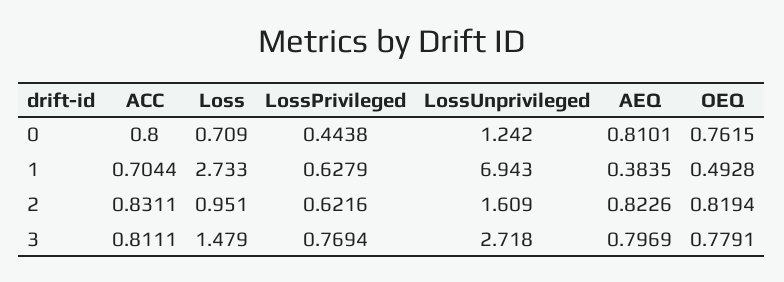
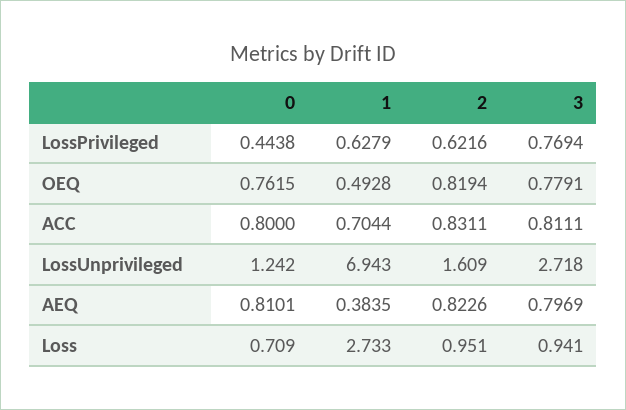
Loss, 3: 1.479 -> 0.941

